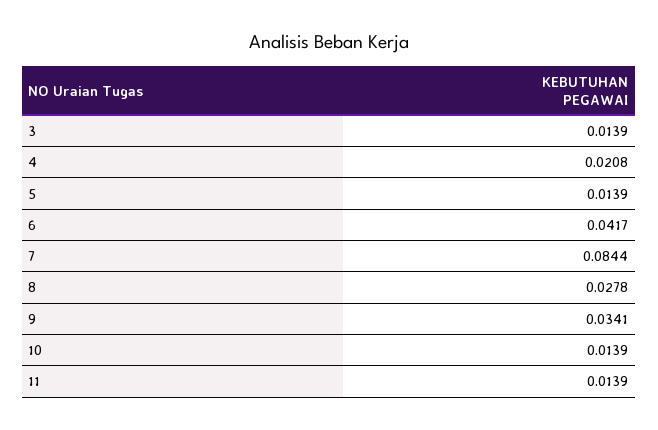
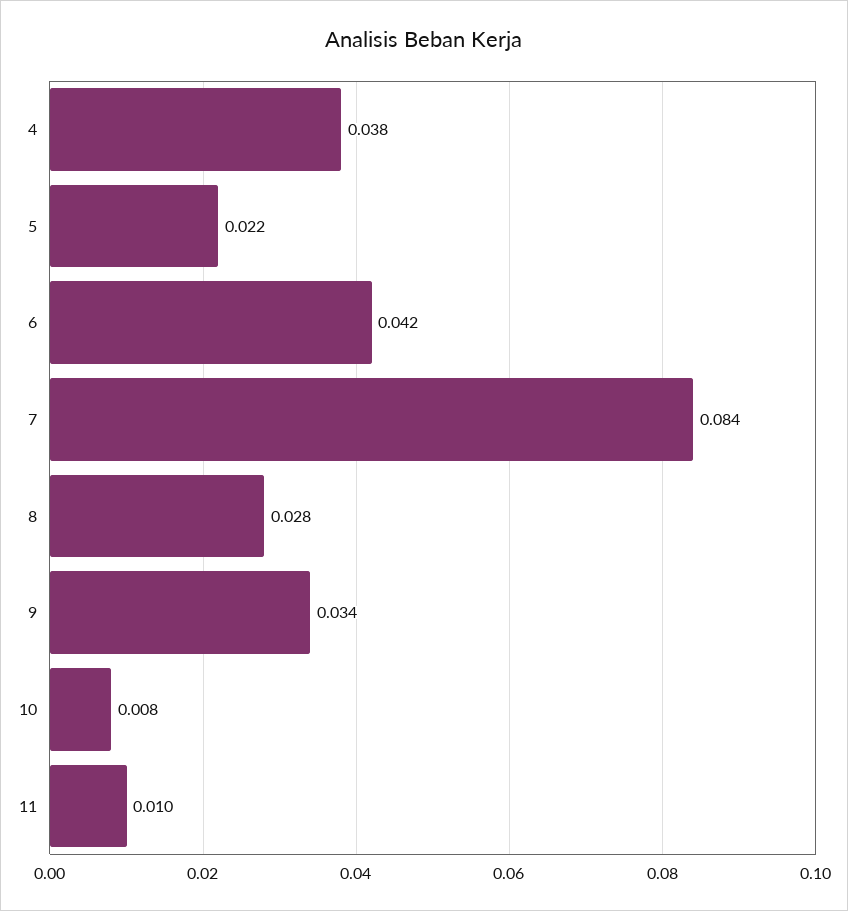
3: 0.0139 -> none
4: 0.0208 -> 0.038
5: 0.0139 -> 0.022
10: 0.0139 -> 0.008
11: 0.0139 -> 0.01

